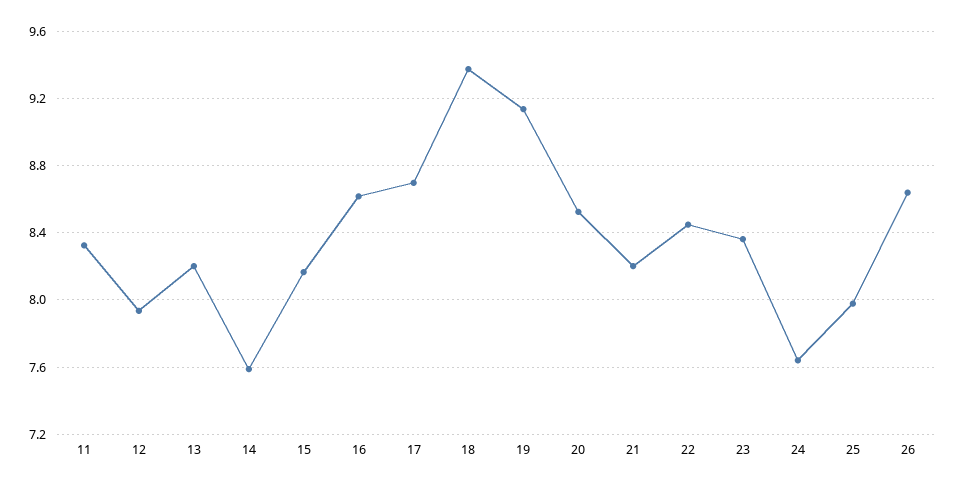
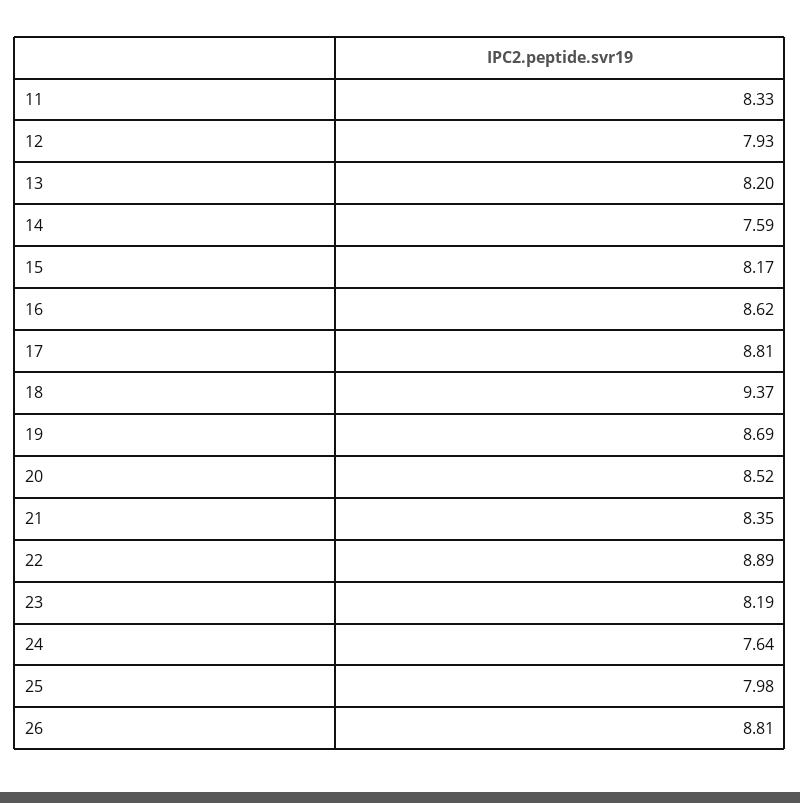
17: 8.7 -> 8.81
19: 9.15 -> 8.69
21: 8.2 -> 8.35
22: 8.45 -> 8.89
23: 8.35 -> 8.19
26: 8.65 -> 8.81

